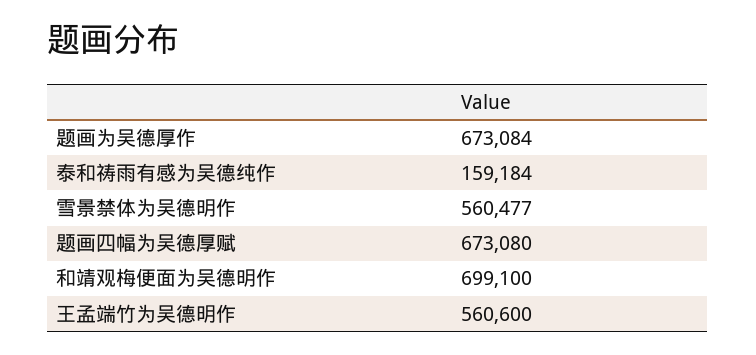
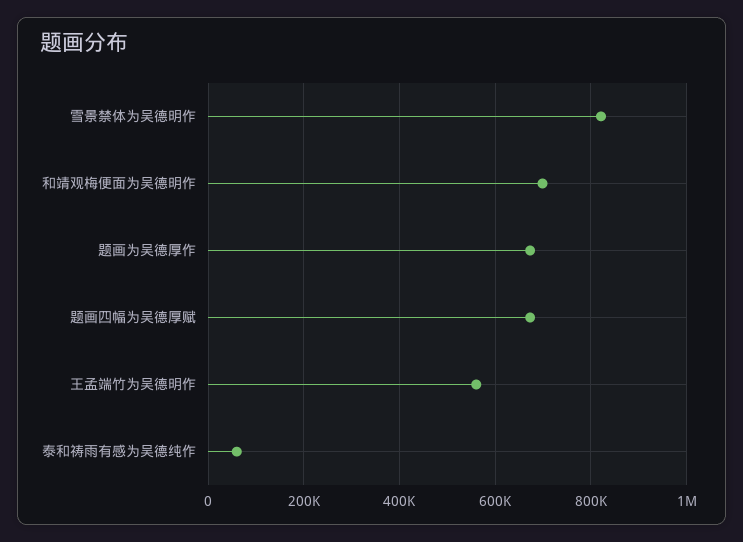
泰和祷雨有感为吴德纯作: 159184 -> 60000
雪景禁体为吴德明作: 560477 -> 820000

